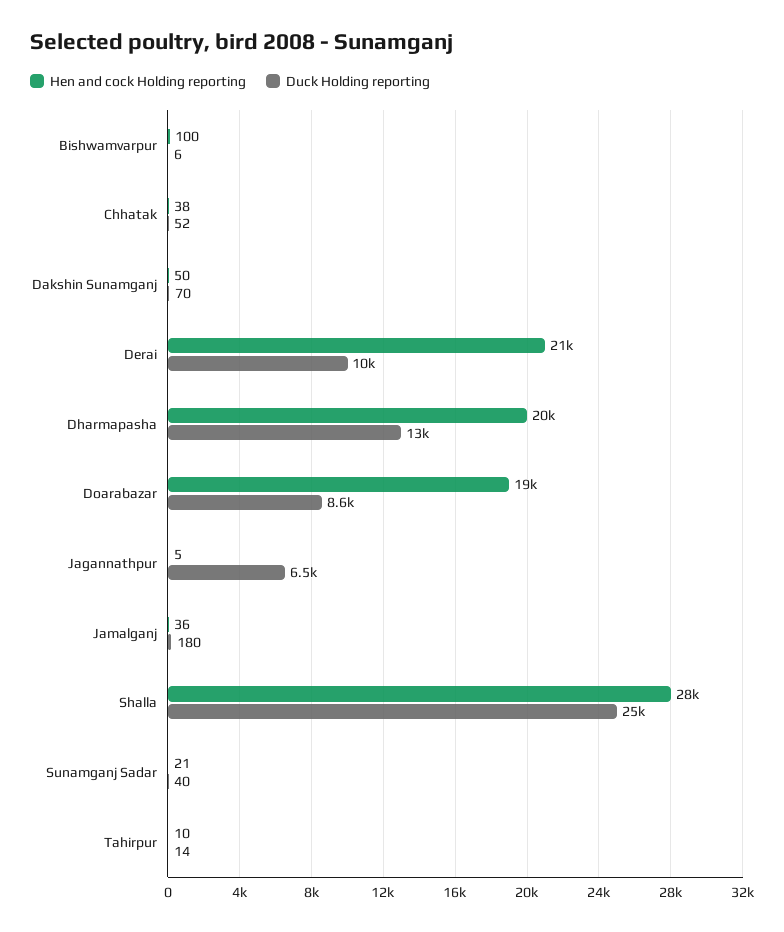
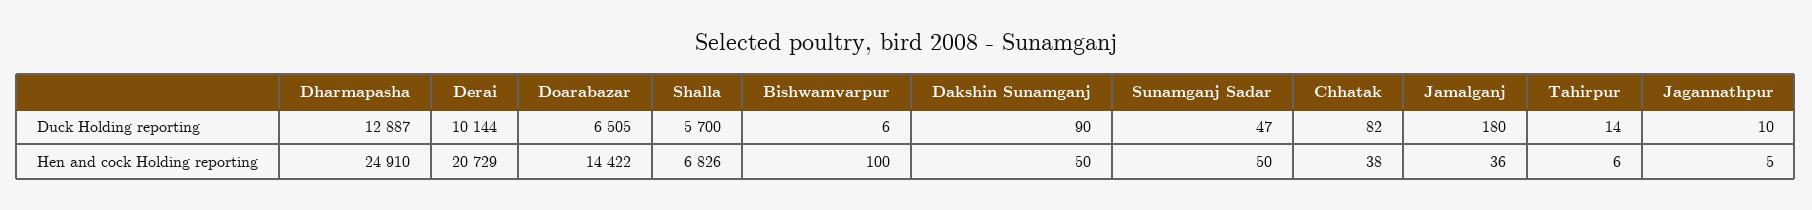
Duck Holding reporting, Chhatak: 52 -> 82
Duck Holding reporting, Dakshin Sunamganj: 70 -> 90
Hen and cock Holding reporting, Dharmapasha: 20000 -> 24910
Hen and cock Holding reporting, Doarabazar: 19000 -> 14422
Duck Holding reporting, Doarabazar: 8600 -> 6505
Duck Holding reporting, Jagannathpur: 6500 -> 10
Hen and cock Holding reporting, Shalla: 28000 -> 6826
Duck Holding reporting, Shalla: 25000 -> 5700
Hen and cock Holding reporting, Sunamganj Sadar: 21 -> 50
Duck Holding reporting, Sunamganj Sadar: 40 -> 47
Hen and cock Holding reporting, Tahirpur: 10 -> 6

